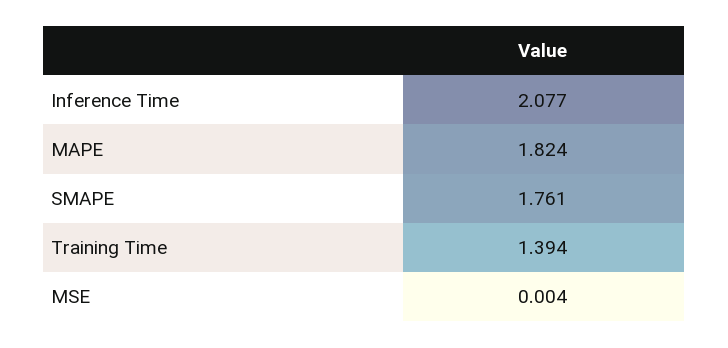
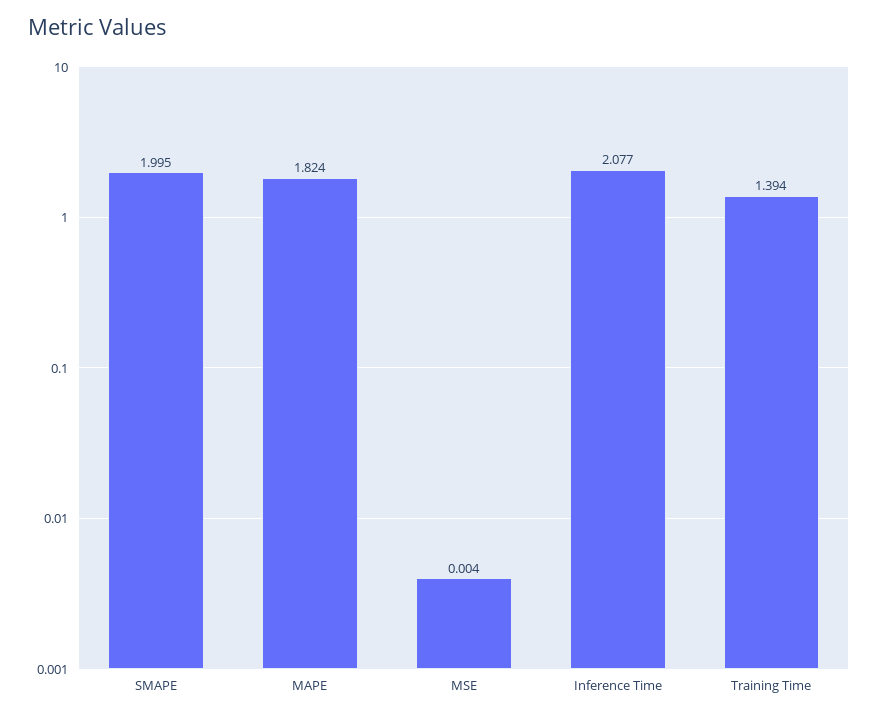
SMAPE: 1.761 -> 1.995

